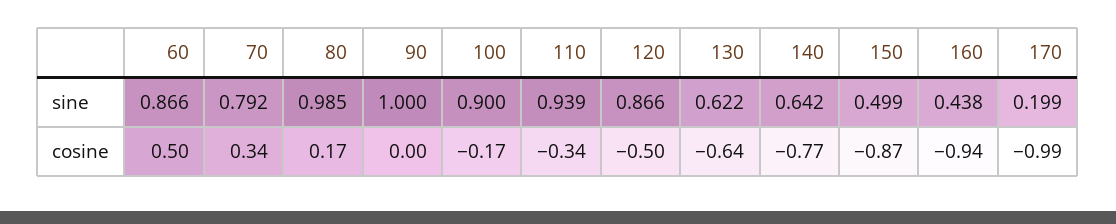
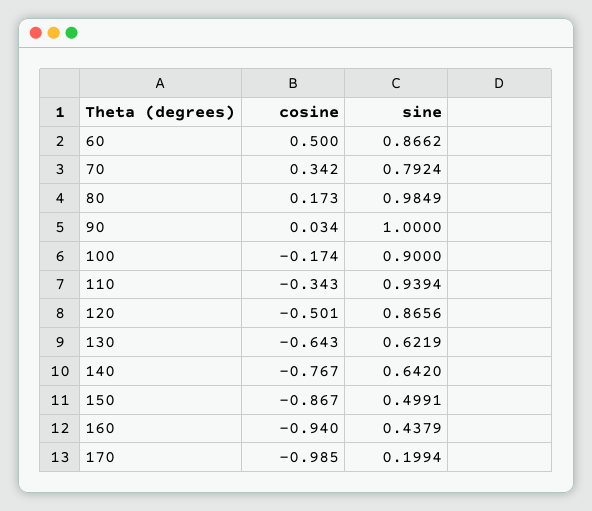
90, cosine: 0 -> 0.034

